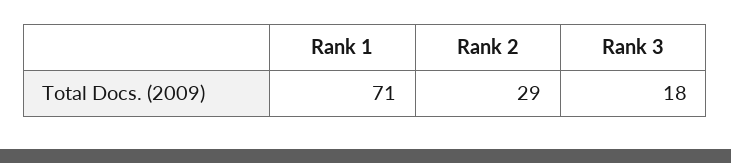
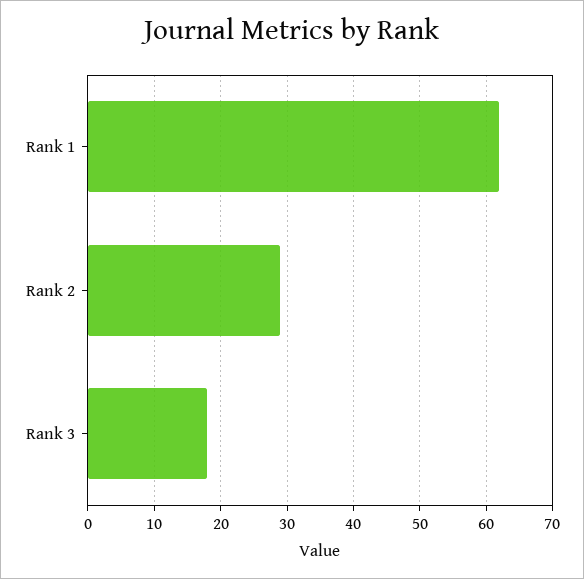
Rank 1: 71 -> 62

